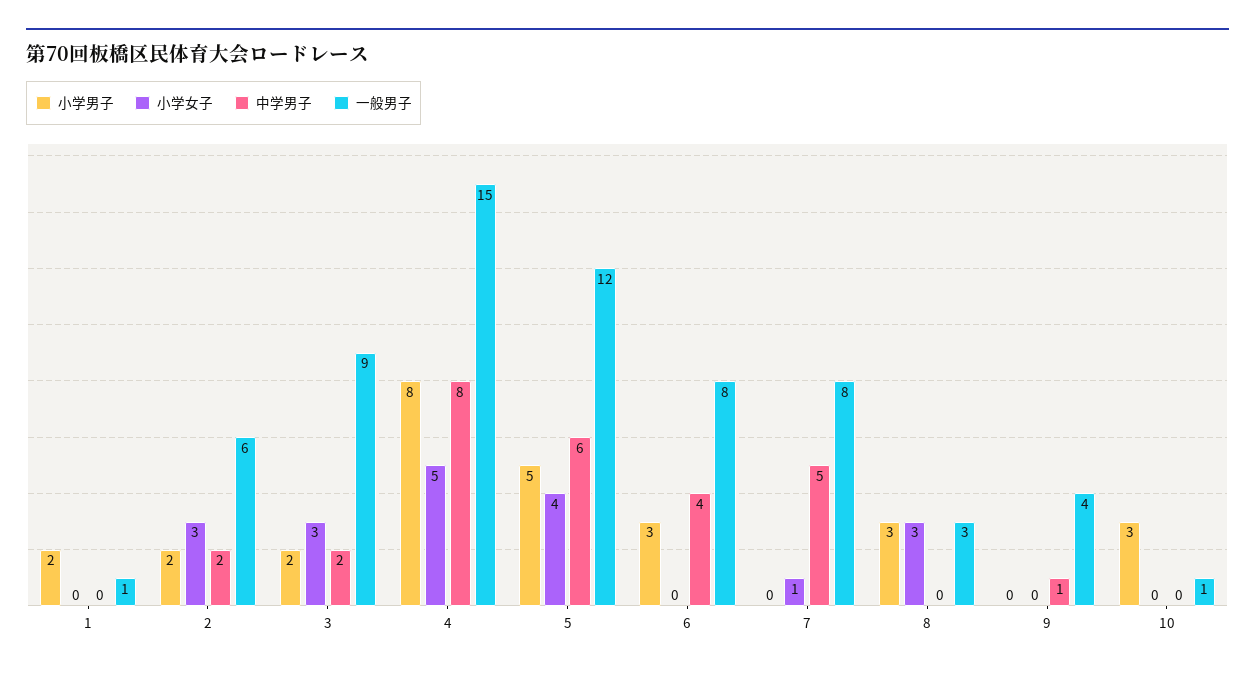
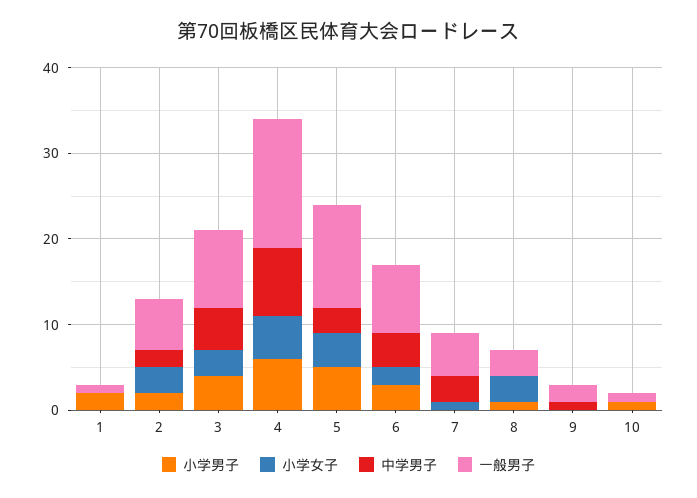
小学男子, 3: 2 -> 4
中学男子, 3: 2 -> 5
小学男子, 4: 8 -> 6
中学男子, 5: 6 -> 3
小学女子, 6: 0 -> 2
中学男子, 7: 5 -> 3
一般男子, 7: 8 -> 5
小学男子, 8: 3 -> 1
一般男子, 9: 4 -> 2
小学男子, 10: 3 -> 1

